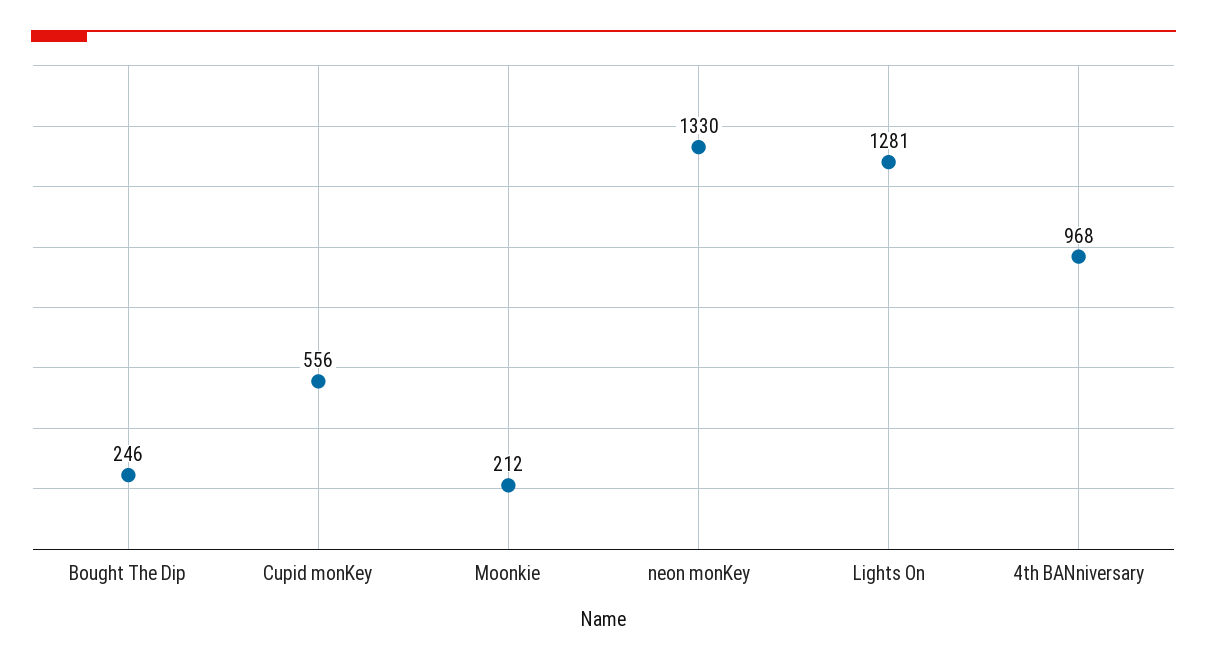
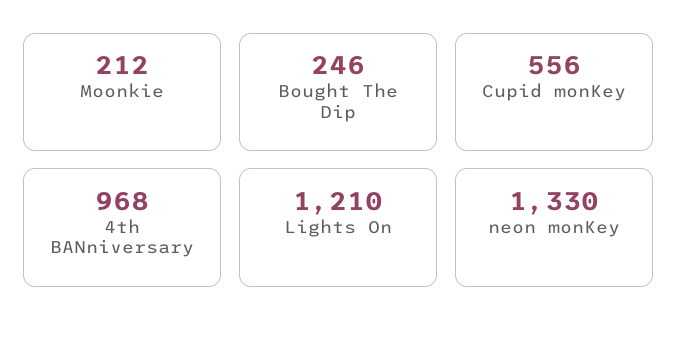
Lights On: 1281 -> 1210

